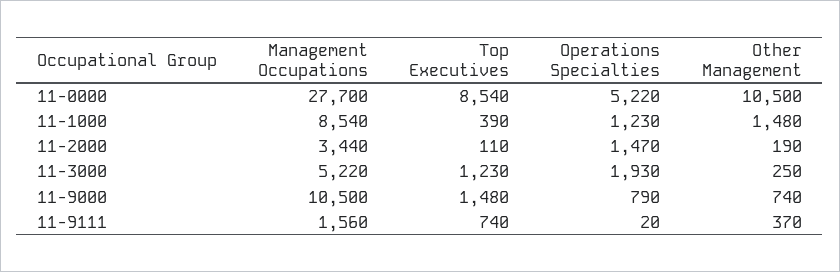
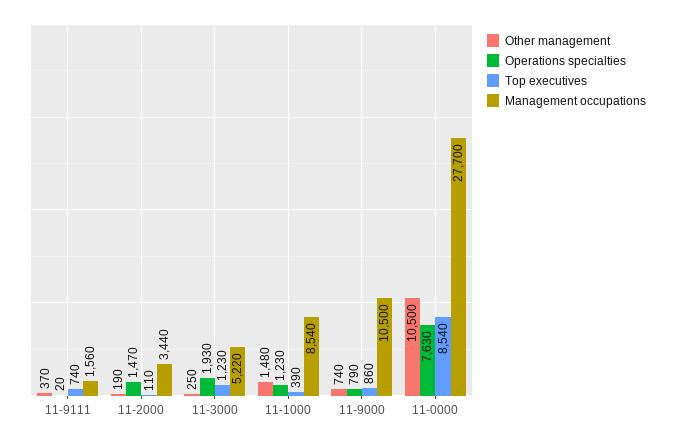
Operations Specialties, 11-0000: 5220 -> 7630
Top Executives, 11-9000: 1480 -> 860

